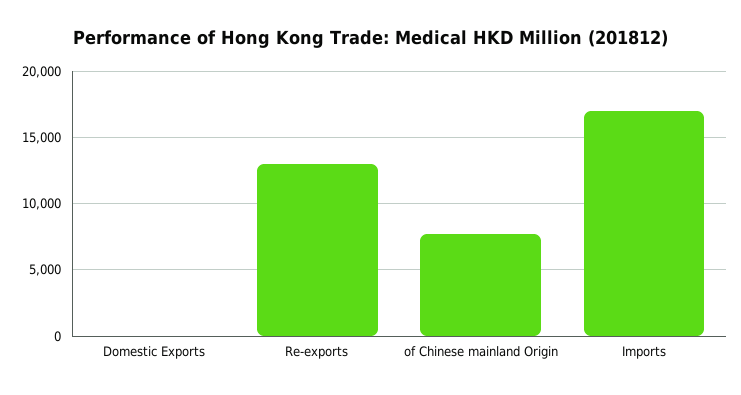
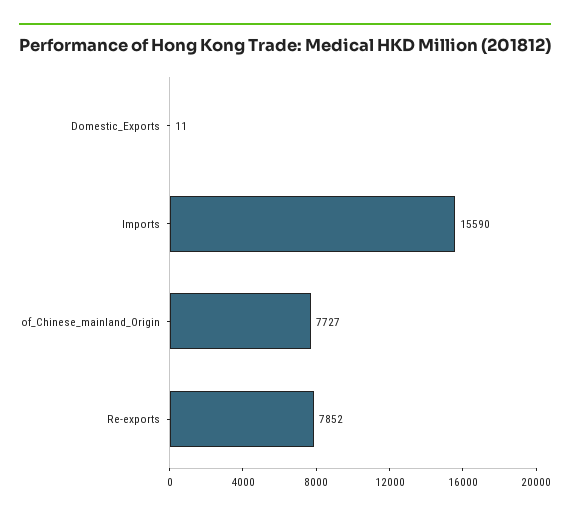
Re-exports: 13000 -> 7852
Imports: 17000 -> 15590

